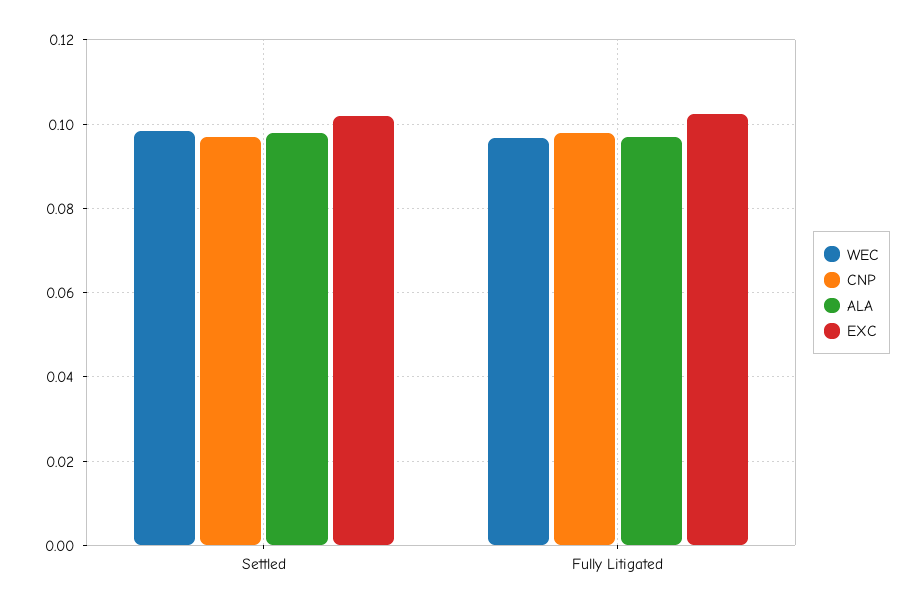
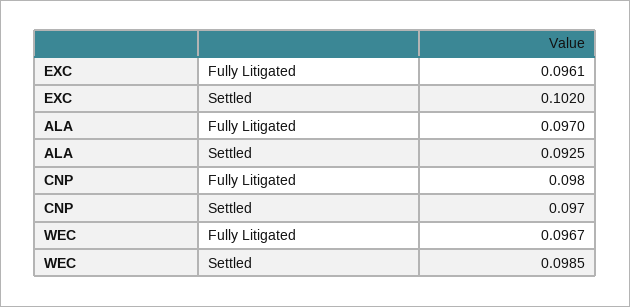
ALA, Settled: 0.098 -> 0.0925
EXC, Fully Litigated: 0.102 -> 0.0961

